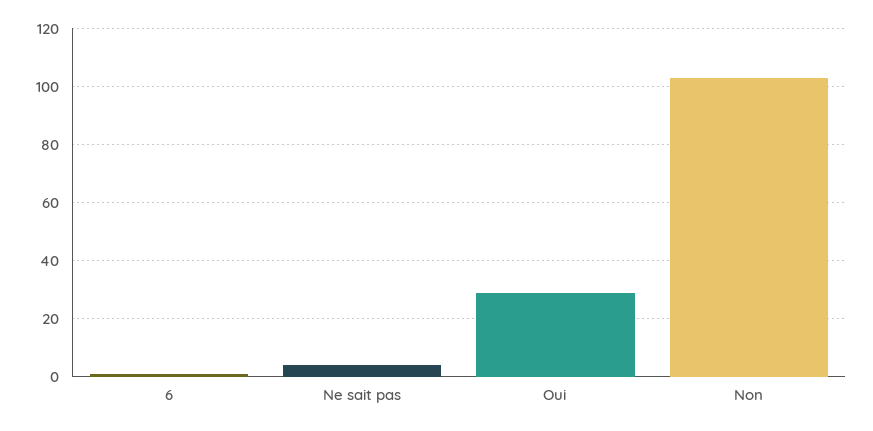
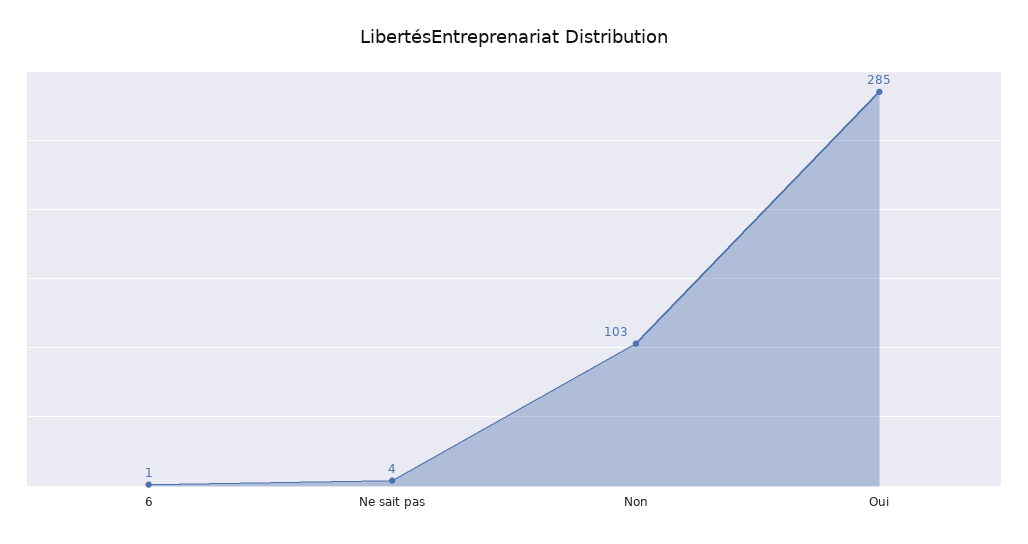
Oui: 30 -> 285

